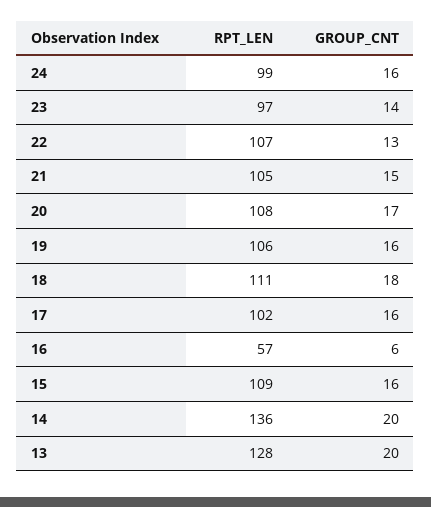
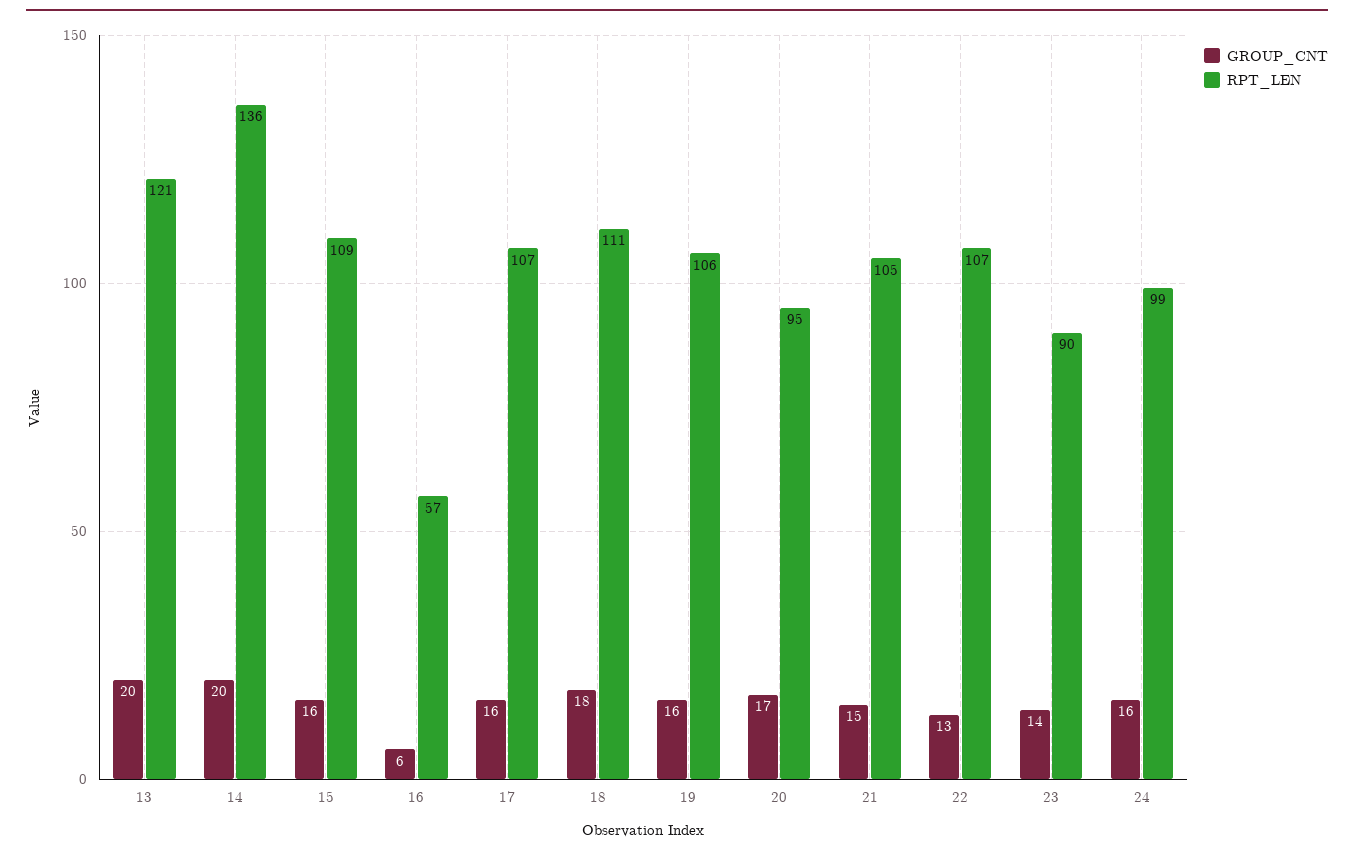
RPT_LEN, 23: 97 -> 90
RPT_LEN, 20: 108 -> 95
RPT_LEN, 17: 102 -> 107
RPT_LEN, 13: 128 -> 121

